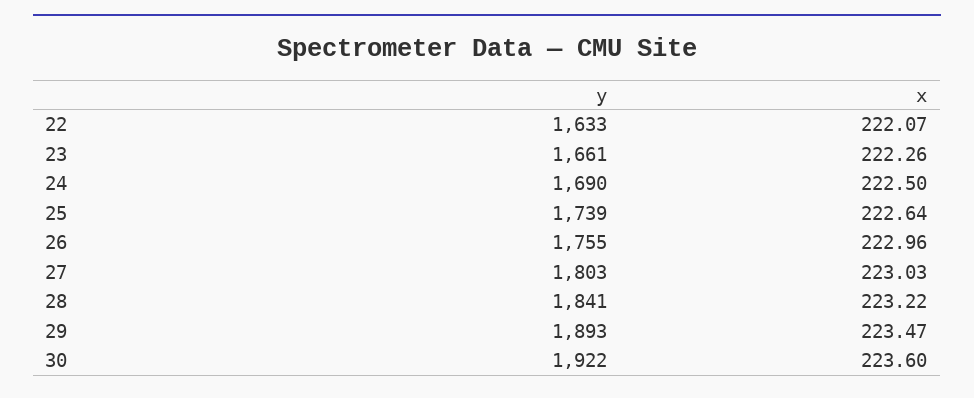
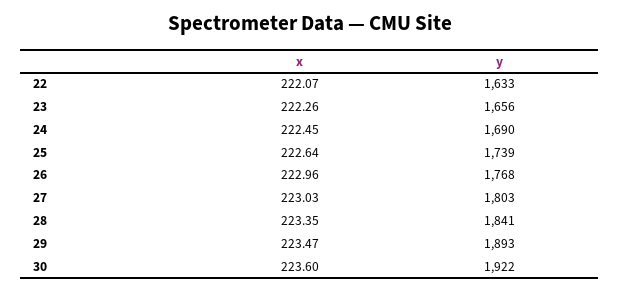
y, 23: 1661 -> 1656
x, 24: 222.5 -> 222.45
y, 26: 1755 -> 1768
x, 28: 223.22 -> 223.35

